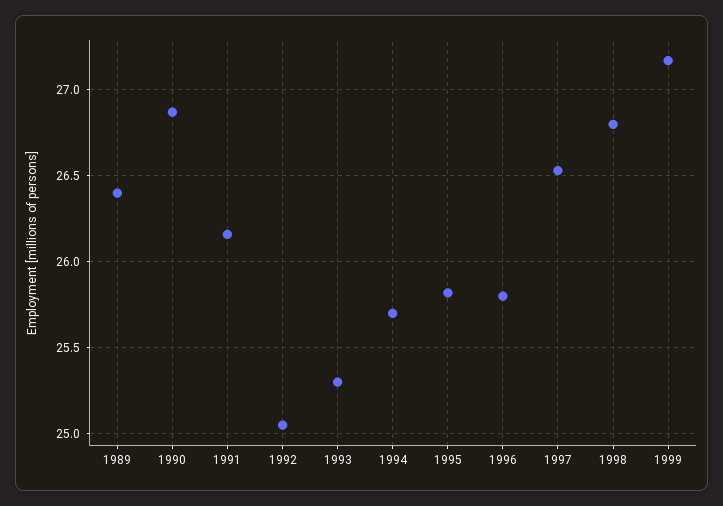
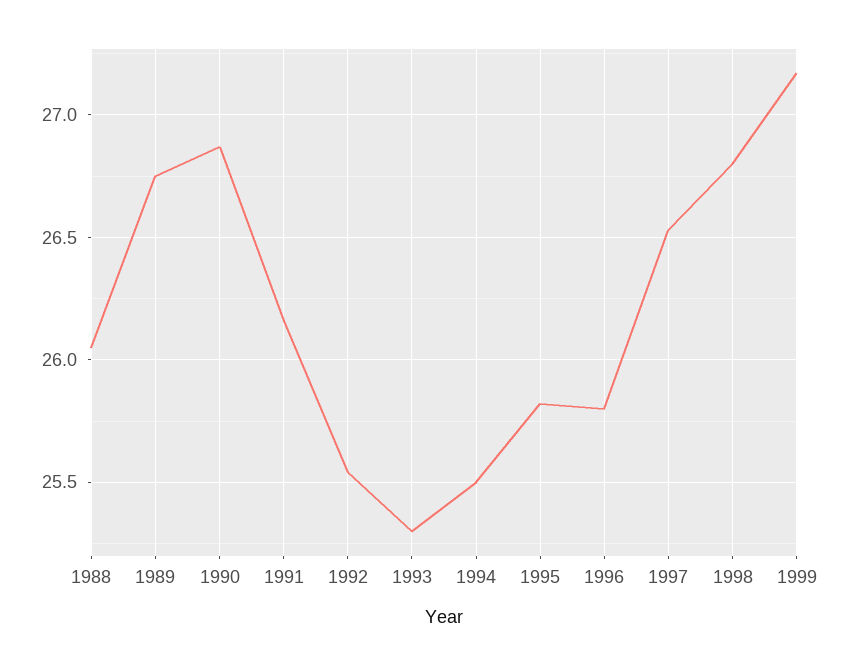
1989: 26.4 -> 26.75
1992: 25.05 -> 25.55
1994: 25.7 -> 25.5
1988: none -> 26.05

